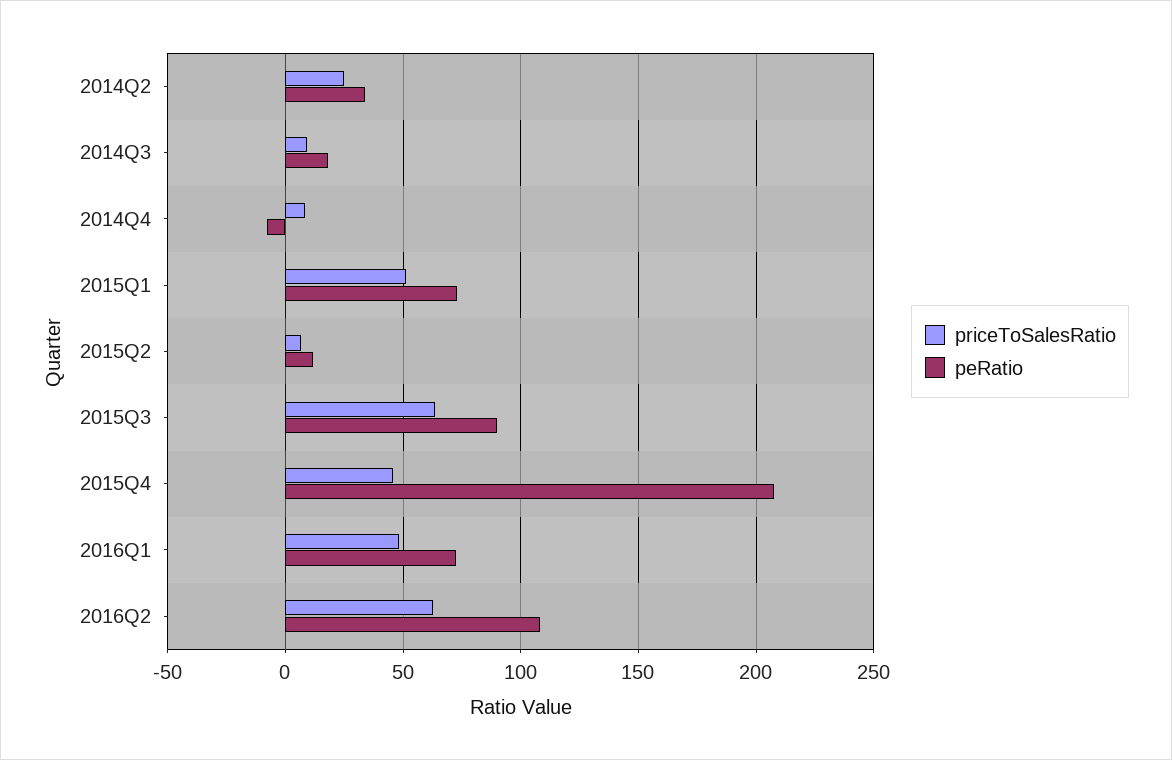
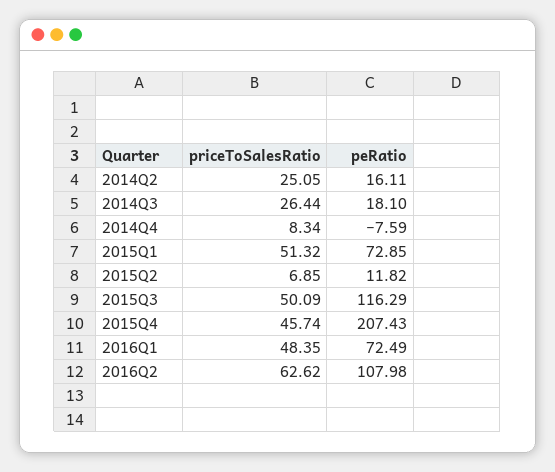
peRatio, 2014Q2: 35 -> 16.11
priceToSalesRatio, 2014Q3: 10 -> 26.44
priceToSalesRatio, 2015Q3: 65 -> 50.09
peRatio, 2015Q3: 90 -> 116.29

